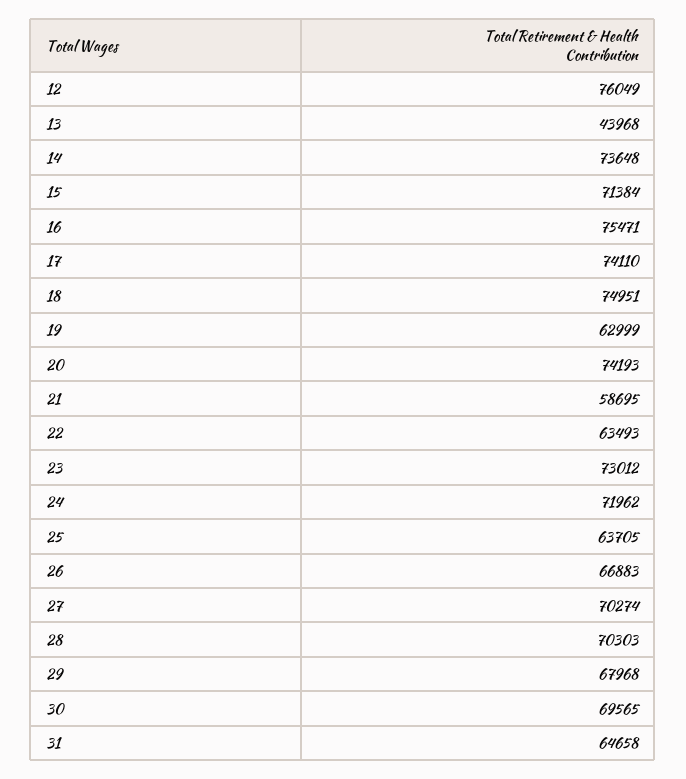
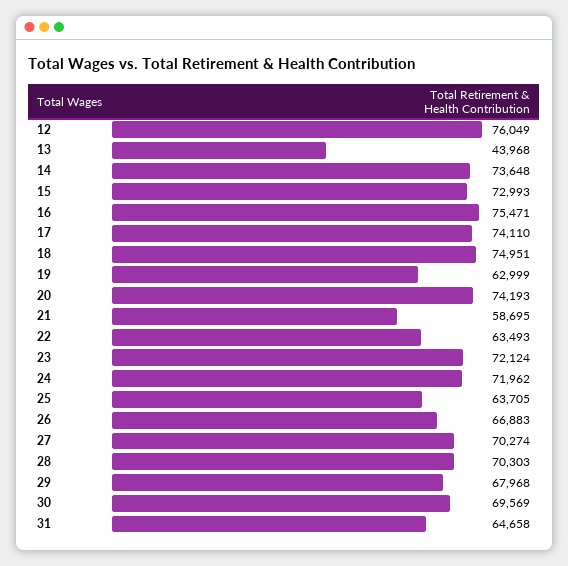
15: 71384 -> 72993
23: 73012 -> 72124
30: 69565 -> 69569

